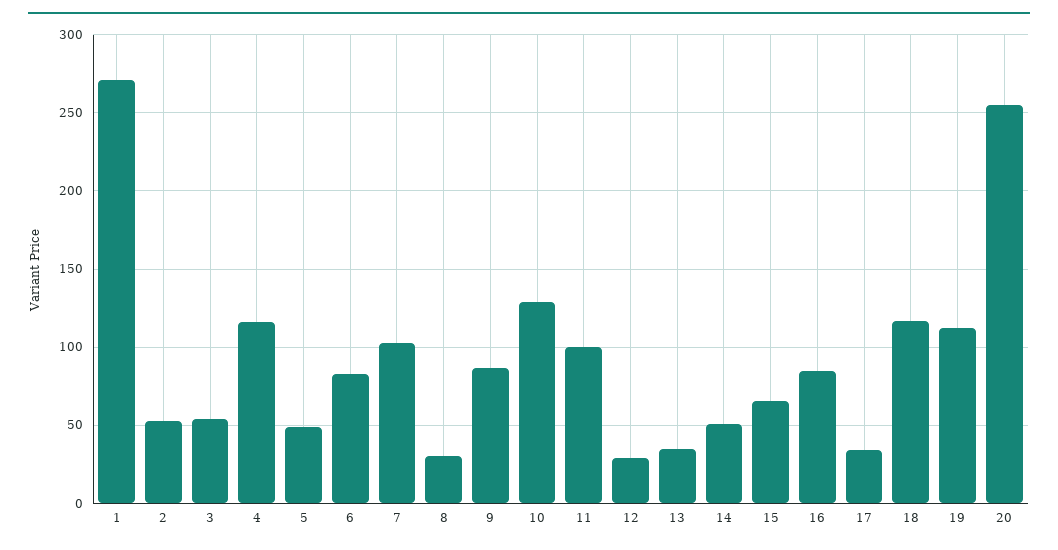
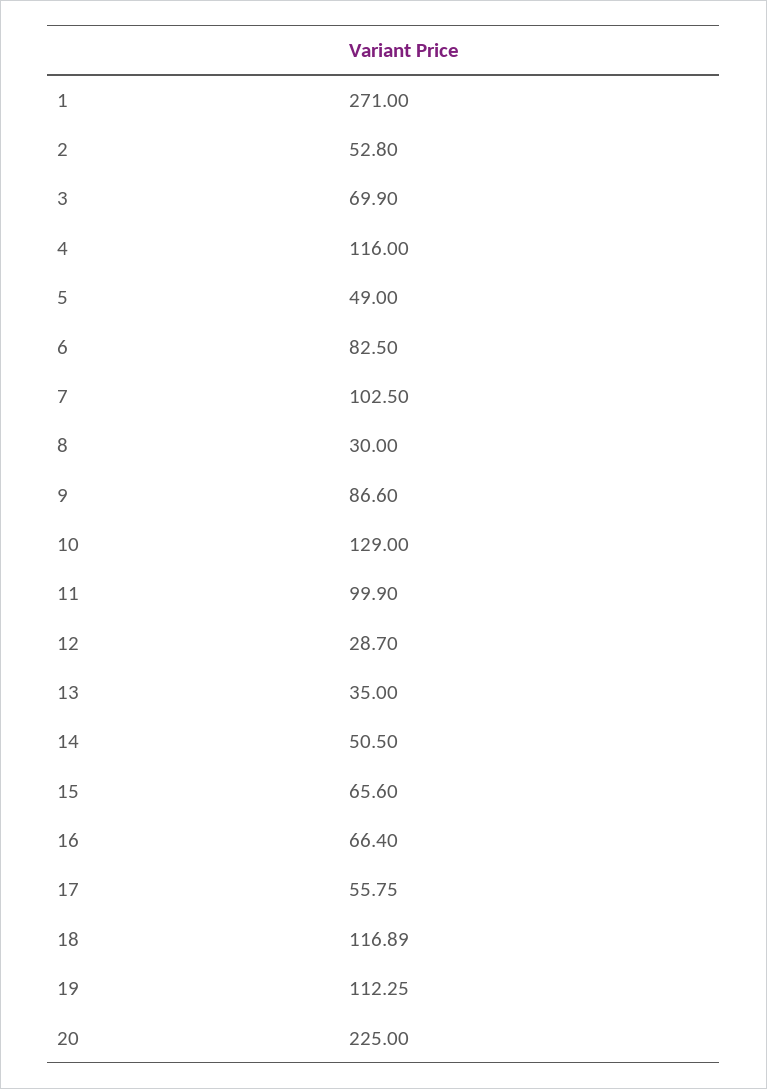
3: 55 -> 69.9
16: 85 -> 66.4
17: 35 -> 55.75
20: 255 -> 225

